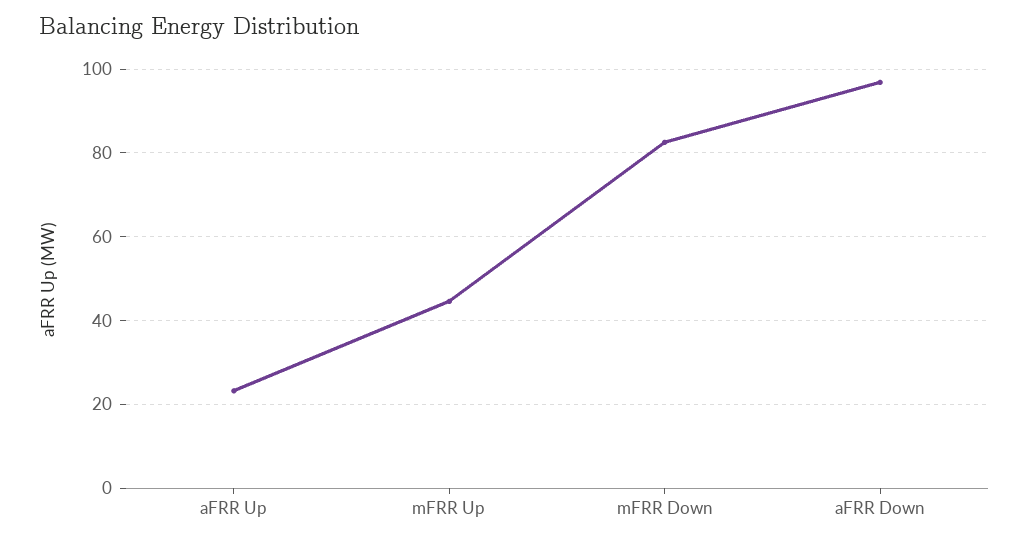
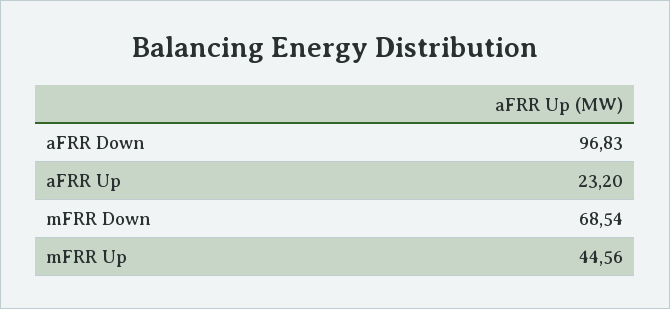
mFRR Down: 82 -> 68.54

